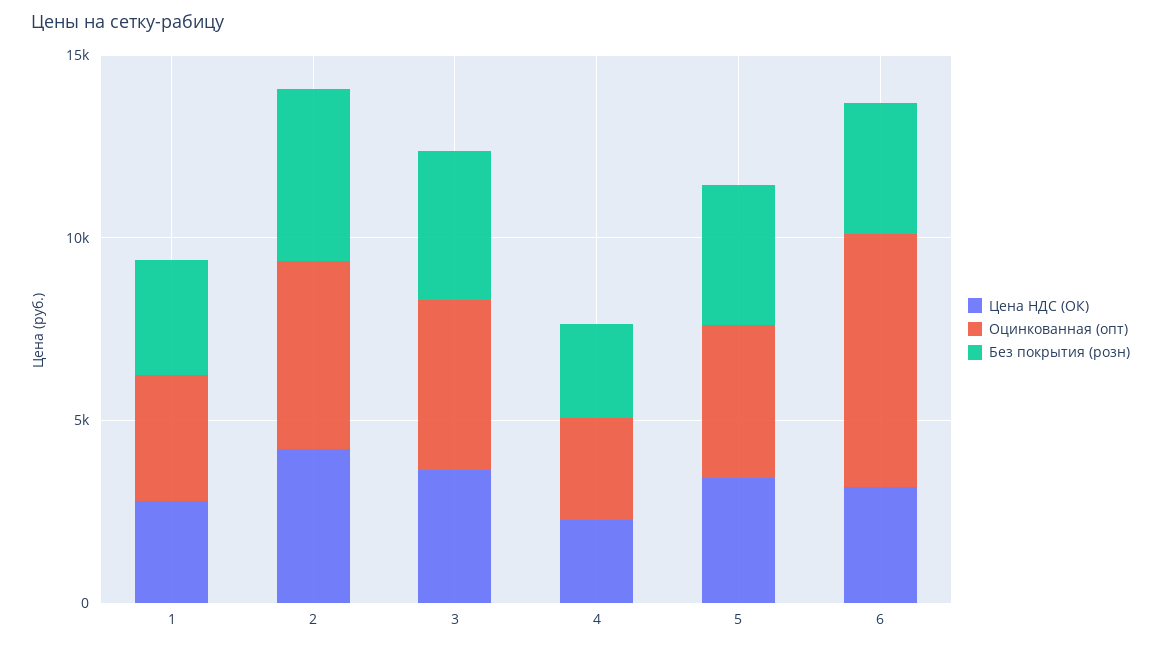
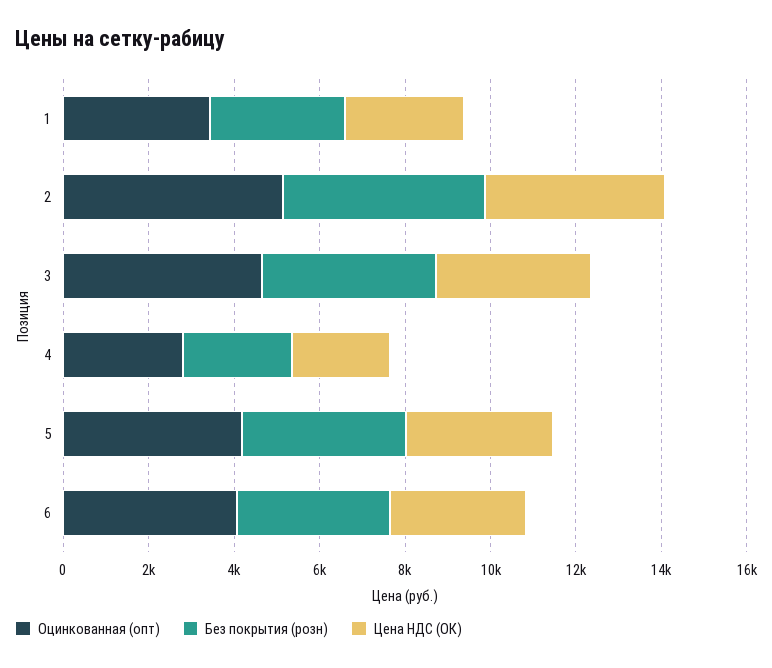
Оцинкованная (опт), 6: 7000 -> 4000

